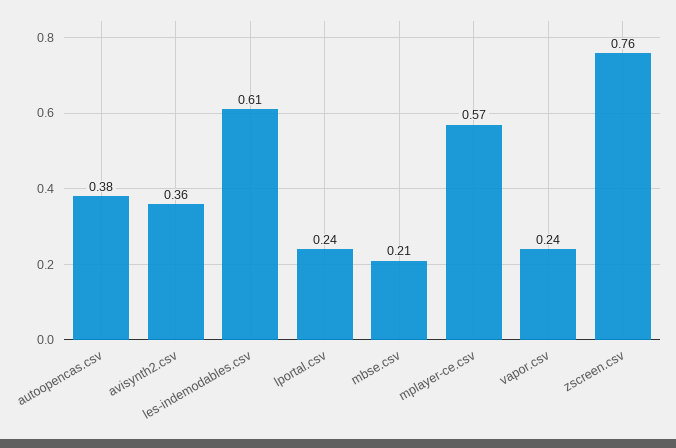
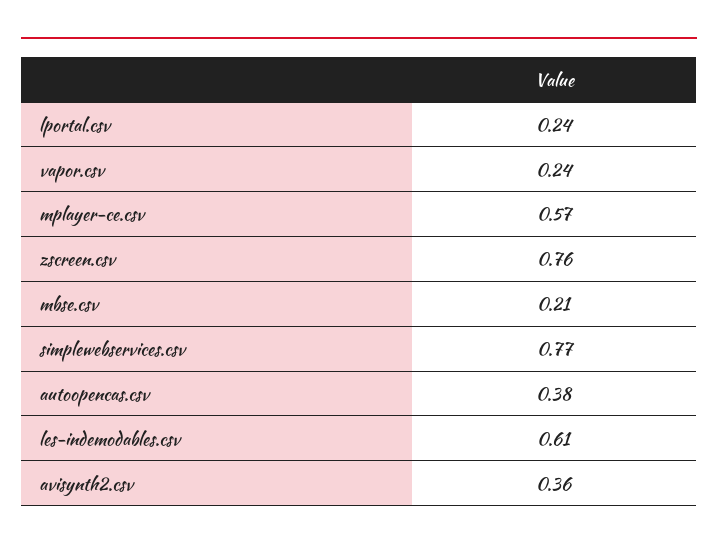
simplewebservices.csv: none -> 0.77

